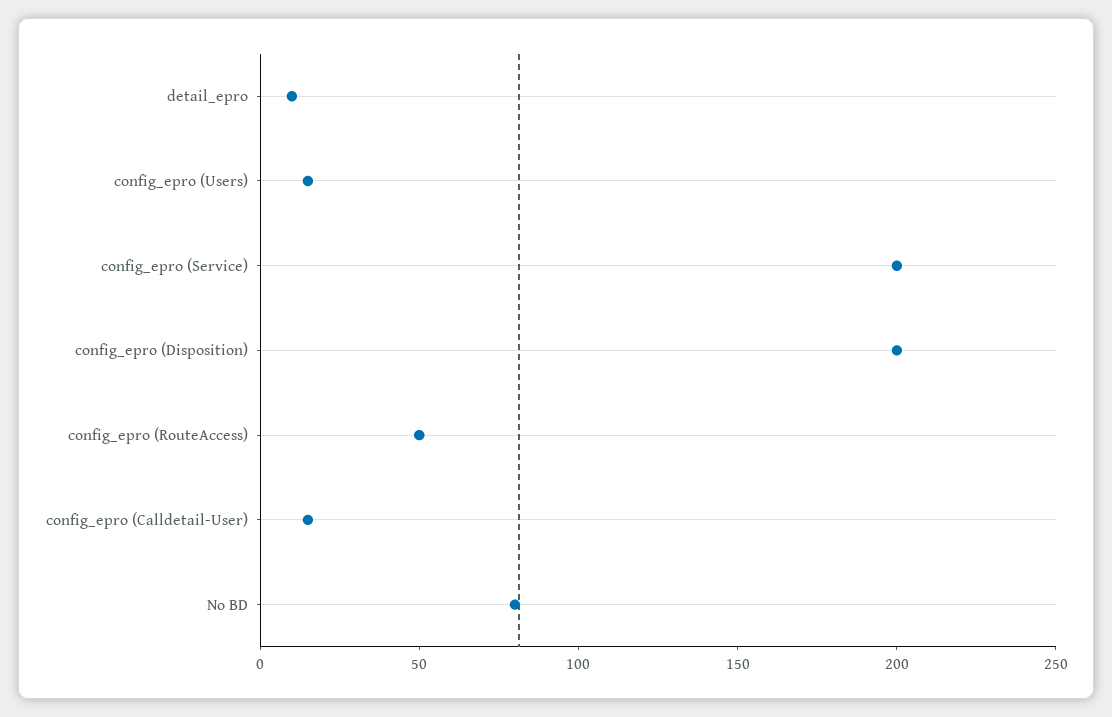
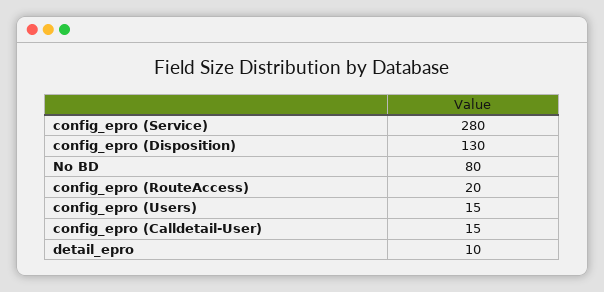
config_epro (Service): 200 -> 280
config_epro (Disposition): 200 -> 130
config_epro (RouteAccess): 50 -> 20

